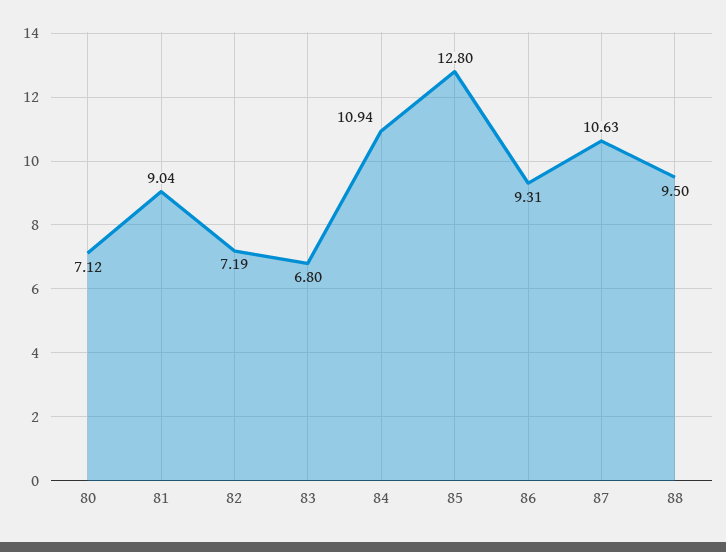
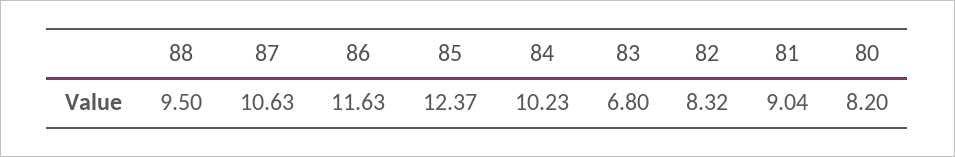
80: 7.12 -> 8.2
82: 7.19 -> 8.32
84: 10.94 -> 10.23
85: 12.8 -> 12.37
86: 9.31 -> 11.63

